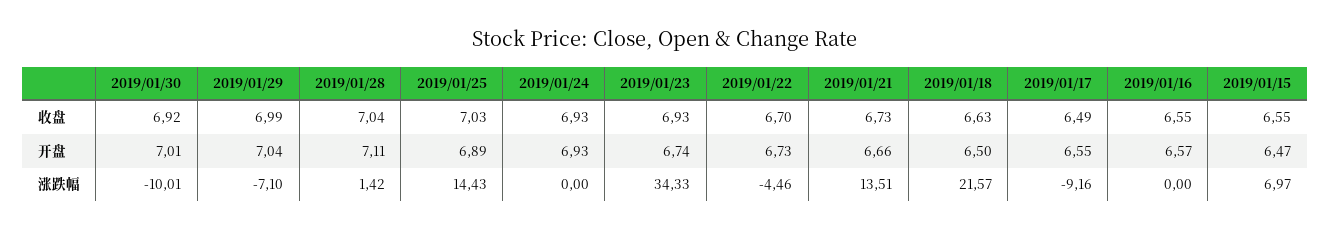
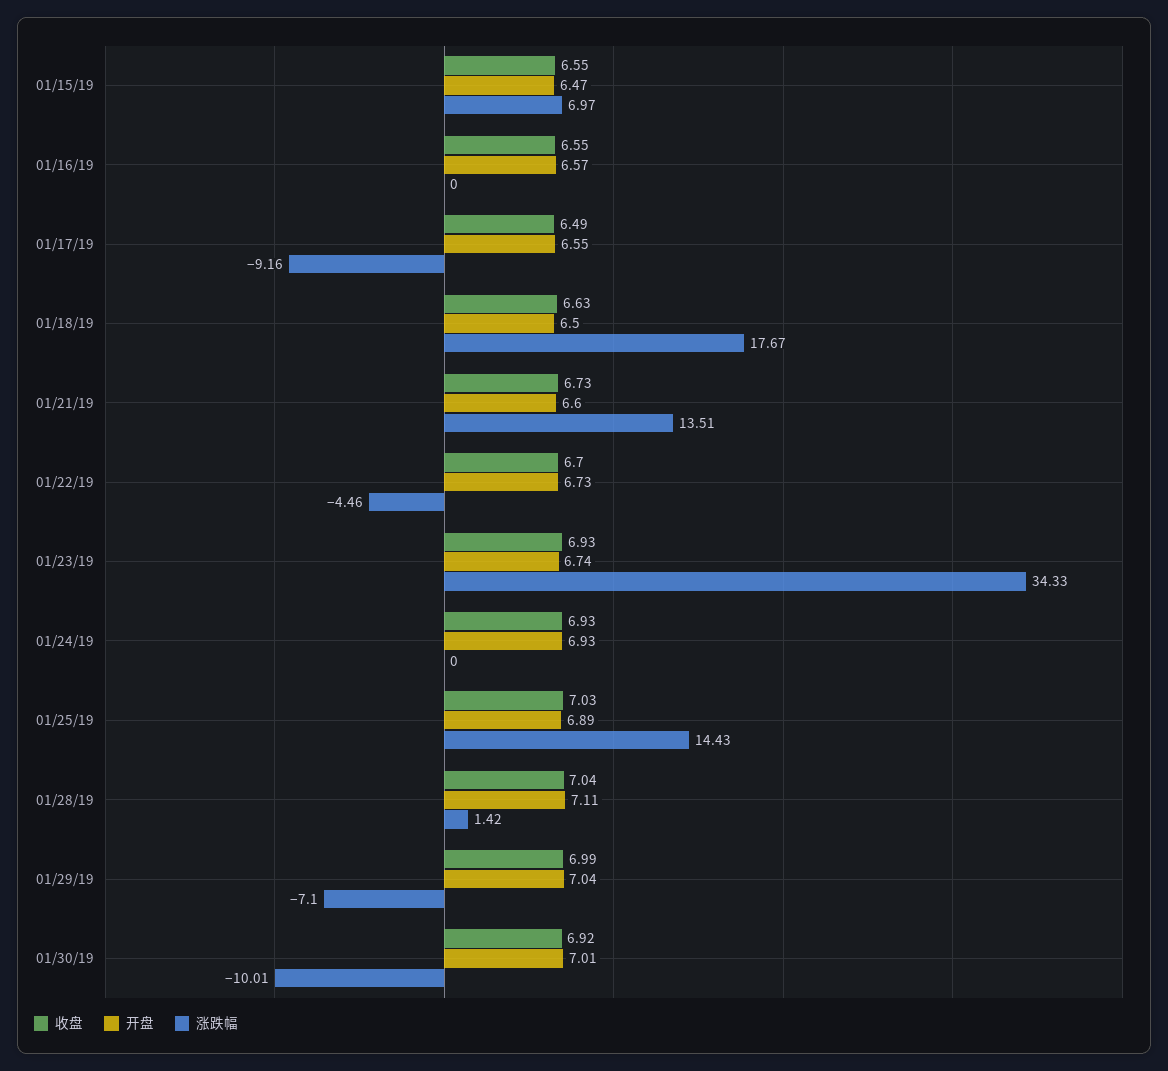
开盘, 2019/01/21: 6.66 -> 6.6
涨跌幅, 2019/01/18: 21.57 -> 17.67

